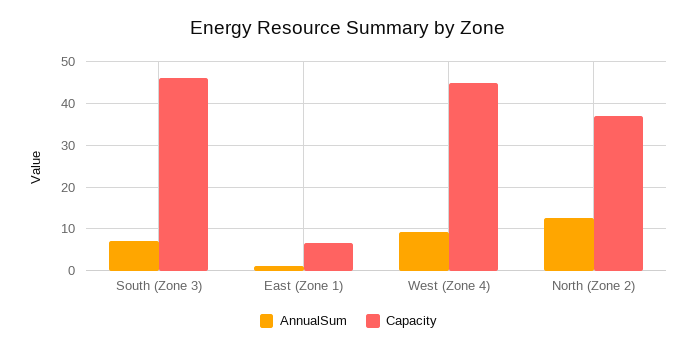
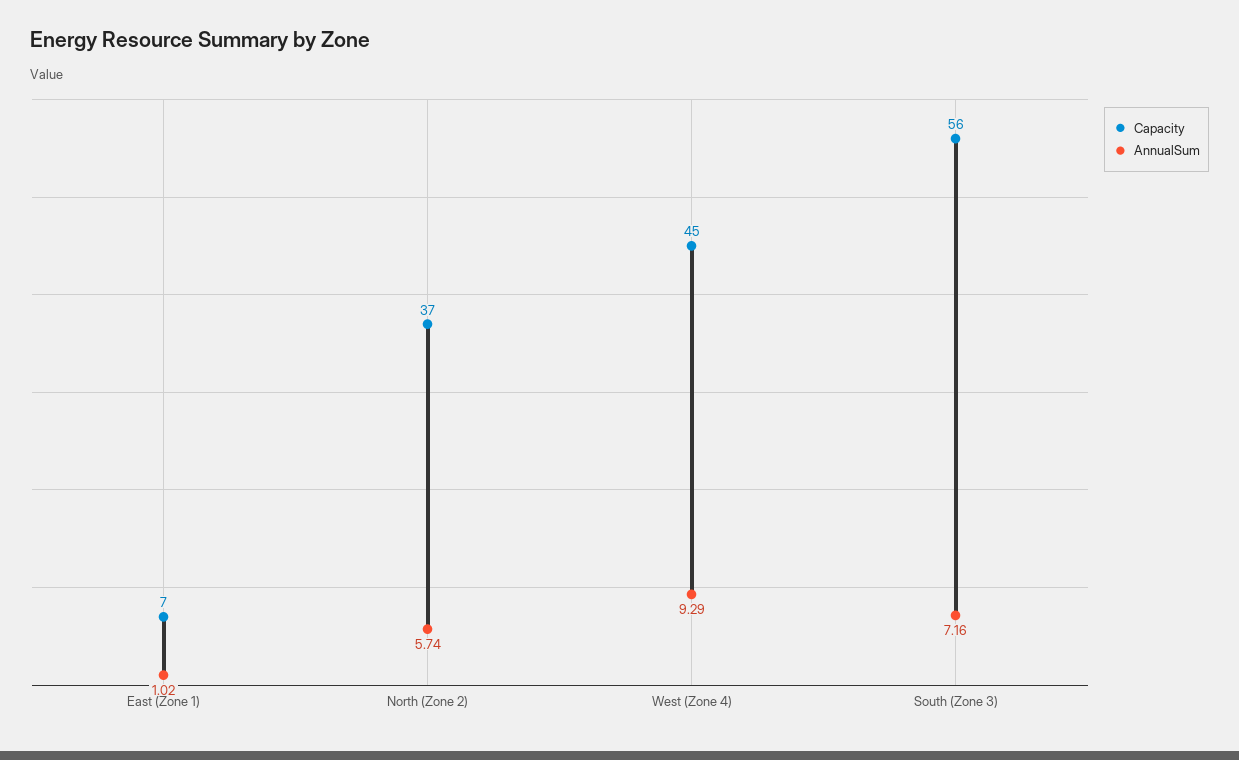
Capacity, South (Zone 3): 46 -> 56
AnnualSum, North (Zone 2): 12 -> 5.74

